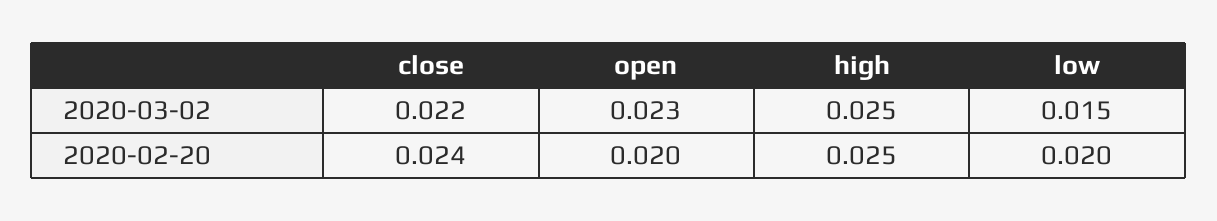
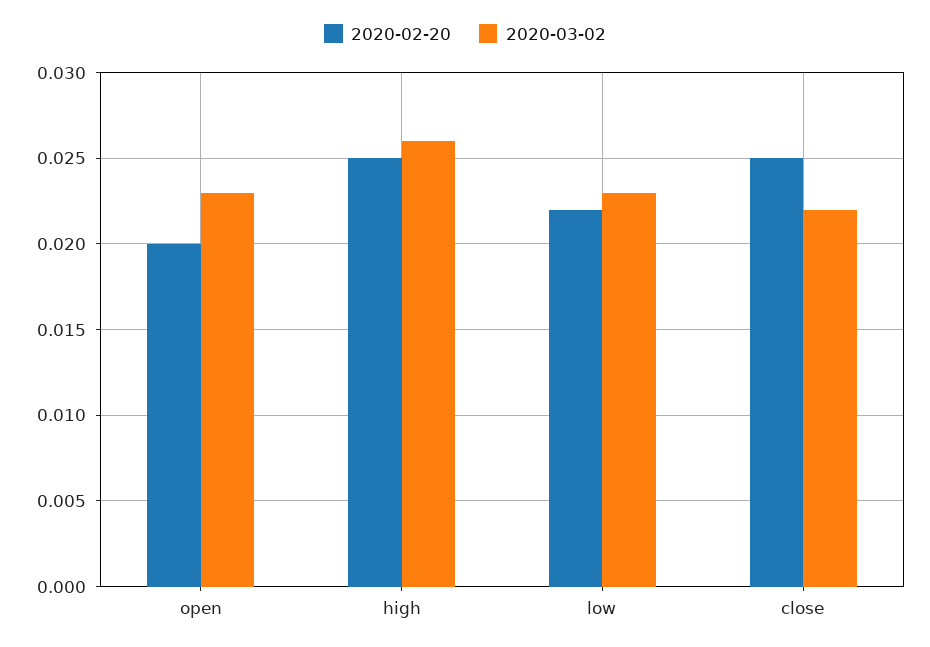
2020-03-02, high: 0.025 -> 0.026
2020-03-02, low: 0.015 -> 0.023
2020-02-20, close: 0.024 -> 0.025
2020-02-20, low: 0.02 -> 0.022

